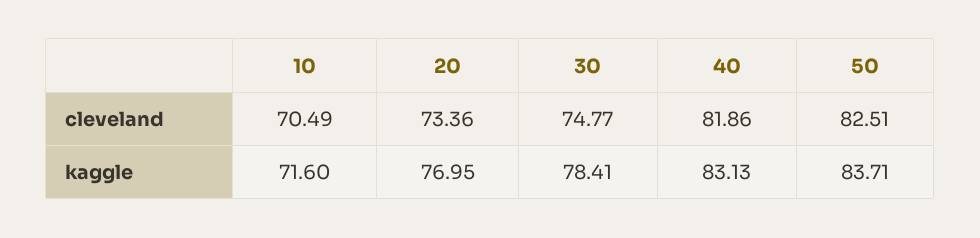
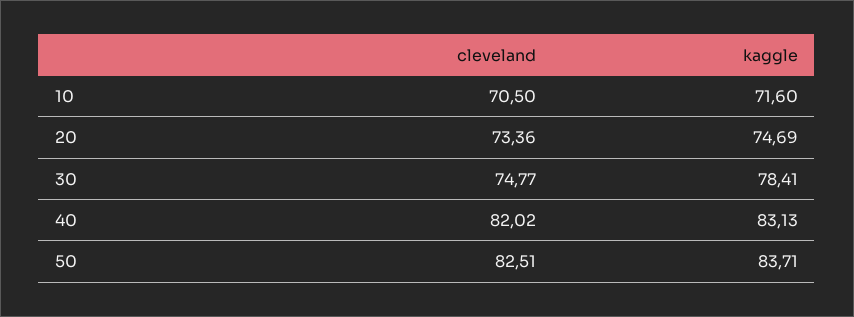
10, cleveland: 70.49 -> 70.5
40, cleveland: 81.86 -> 82.02
20, kaggle: 76.95 -> 74.69

